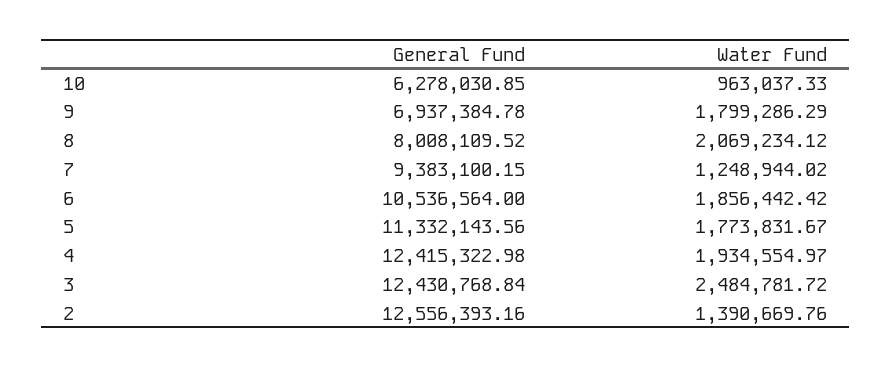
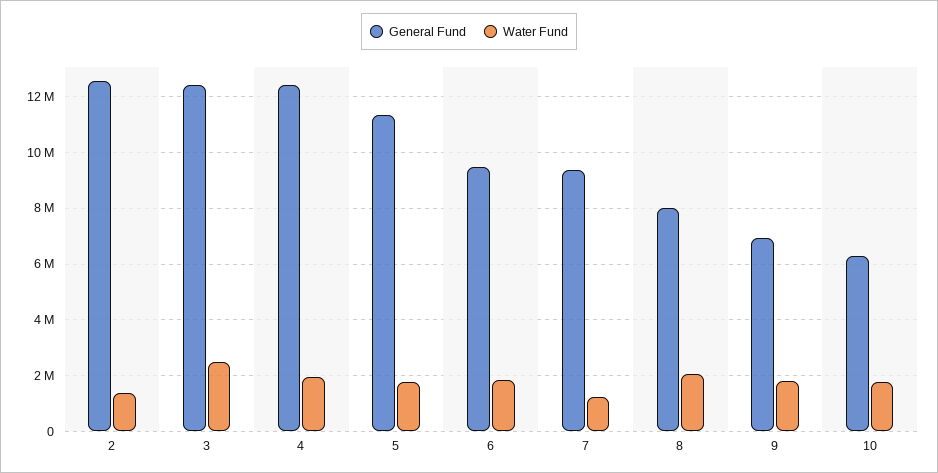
Water Fund, 10: 963037.33 -> 1750000
General Fund, 6: 10536564 -> 9500000

